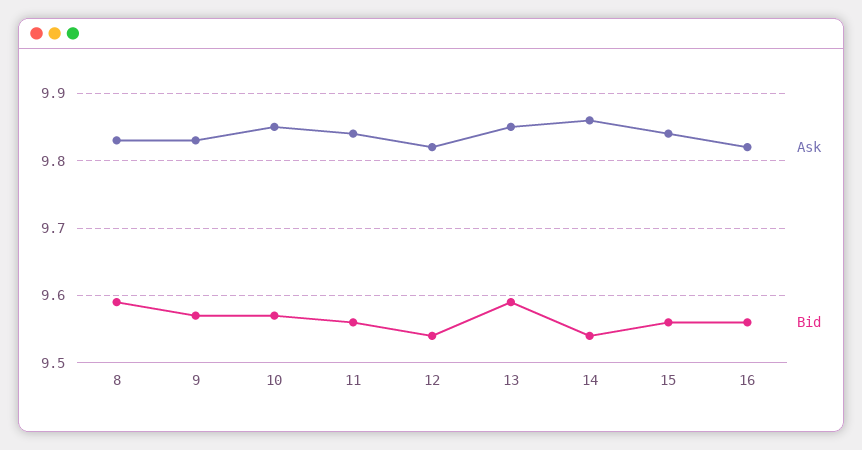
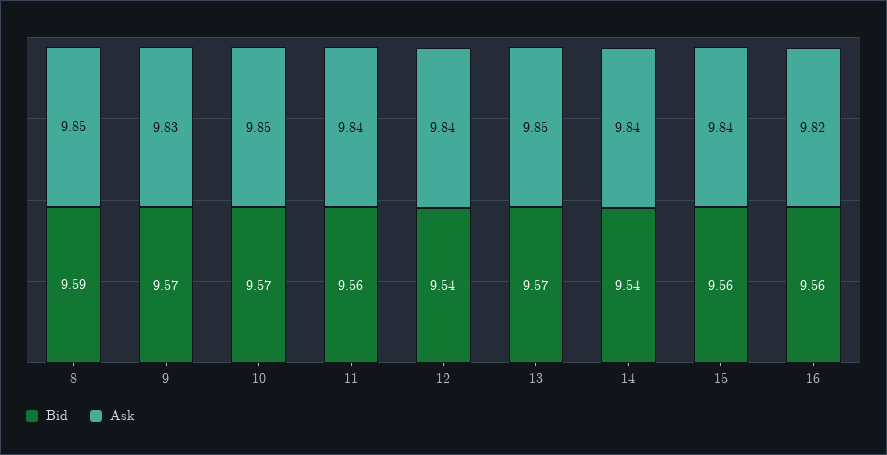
Ask, 8: 9.83 -> 9.85
Ask, 12: 9.82 -> 9.84
Bid, 13: 9.59 -> 9.57
Ask, 14: 9.86 -> 9.84

